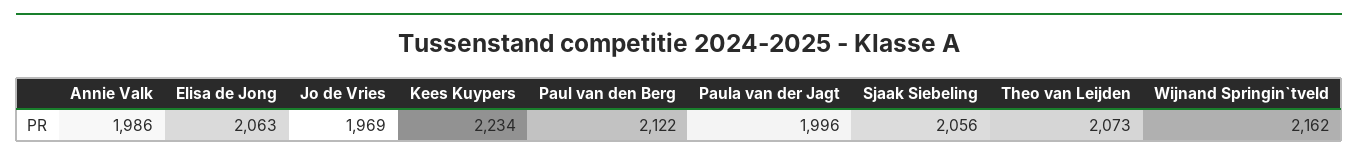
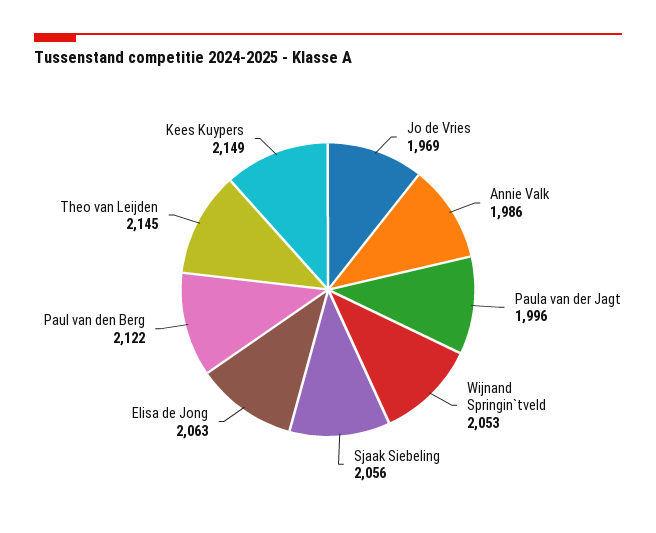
Kees Kuypers: 2234 -> 2149
Theo van Leijden: 2073 -> 2145
Wijnand Springin`tveld: 2162 -> 2053

